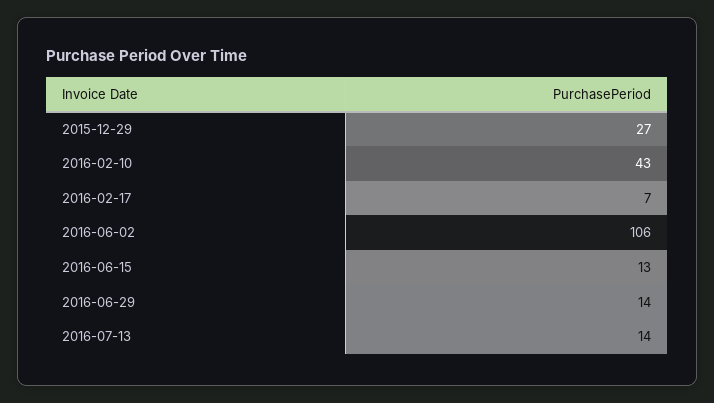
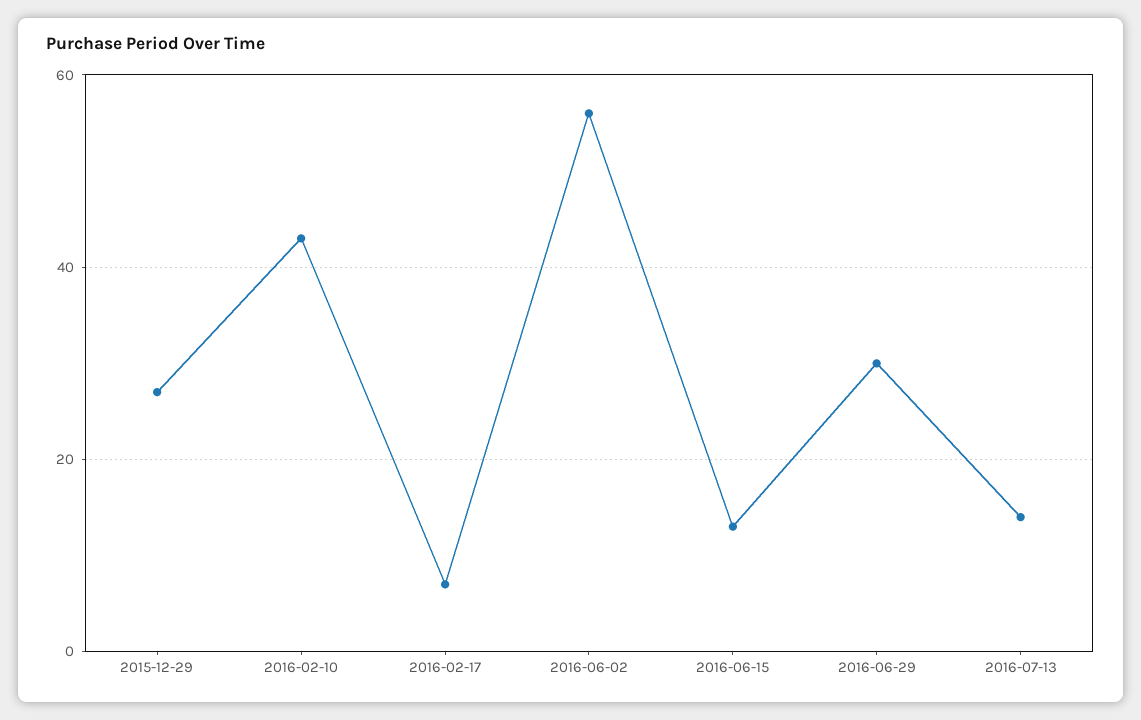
2016-06-02: 106 -> 55
2016-06-29: 14 -> 30

